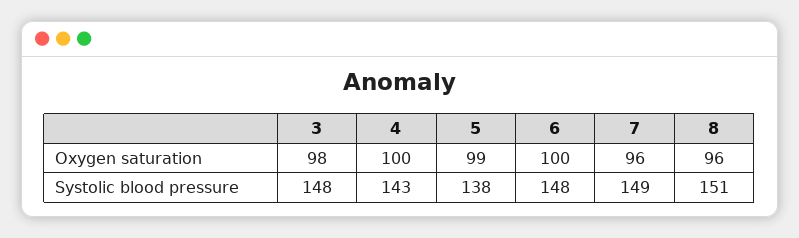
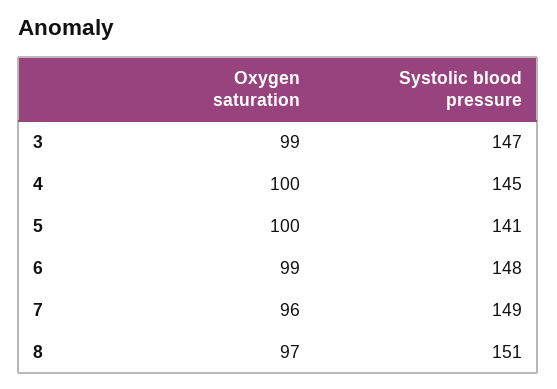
3, Oxygen saturation: 98 -> 99
5, Oxygen saturation: 99 -> 100
6, Oxygen saturation: 100 -> 99
8, Oxygen saturation: 96 -> 97
3, Systolic blood pressure: 148 -> 147
4, Systolic blood pressure: 143 -> 145
5, Systolic blood pressure: 138 -> 141

